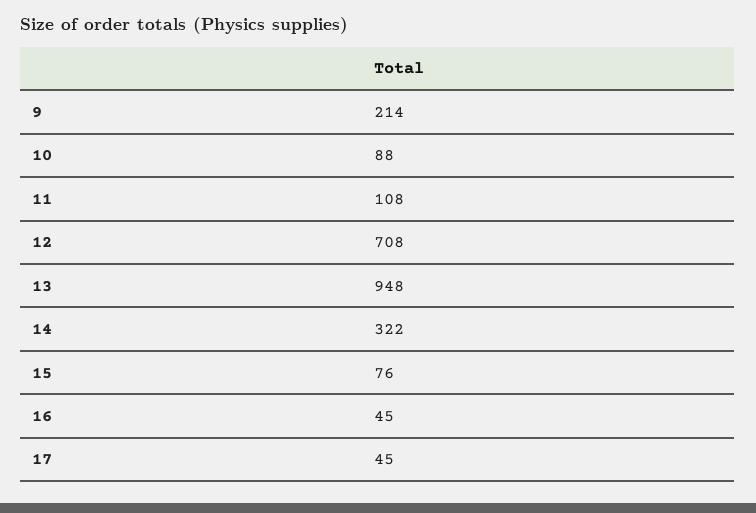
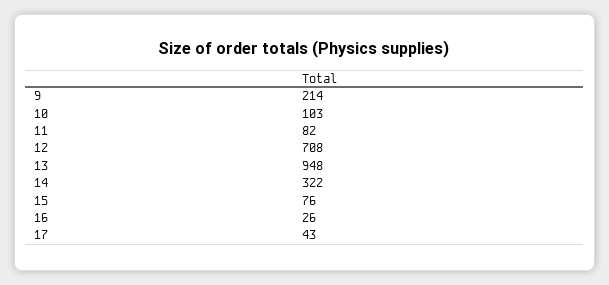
10: 88 -> 103
11: 108 -> 82
16: 45 -> 26
17: 45 -> 43

